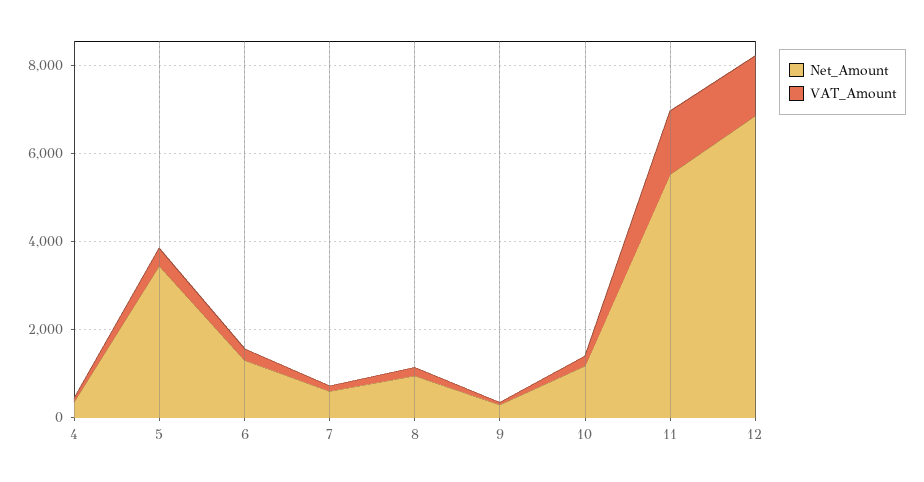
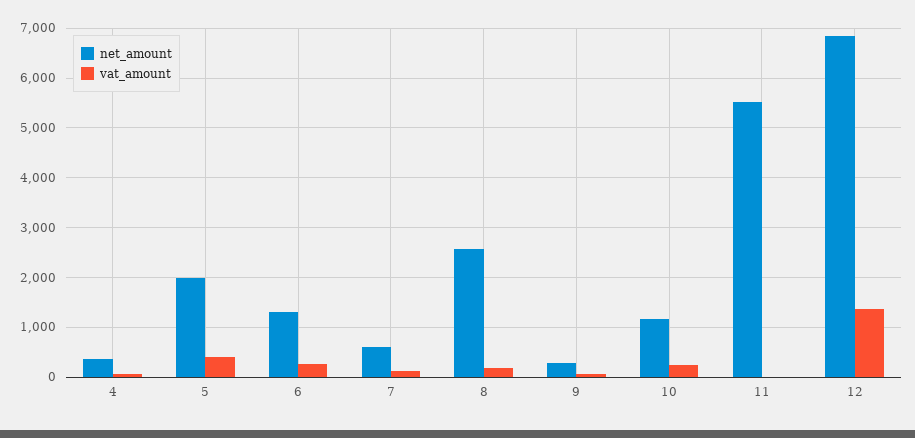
Net_Amount, 5: 3500 -> 2000
Net_Amount, 8: 1000 -> 2600
VAT_Amount, 11: 1500 -> 0

